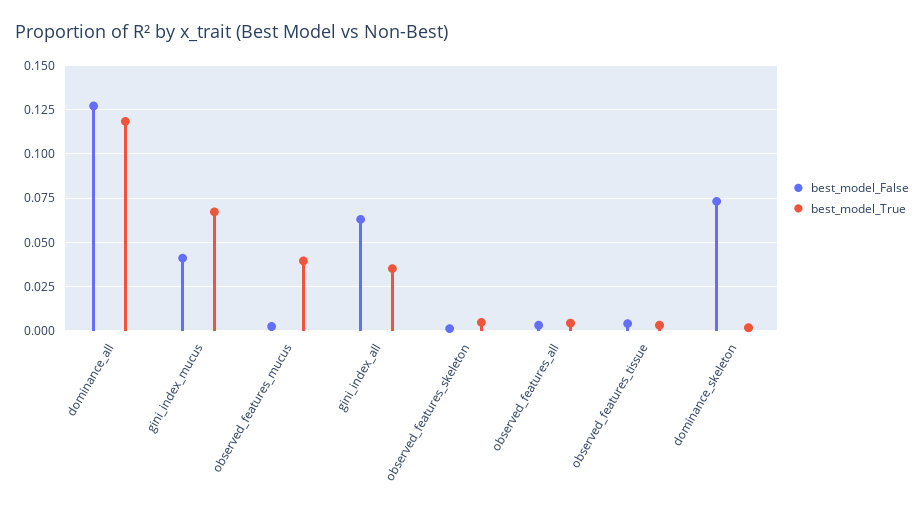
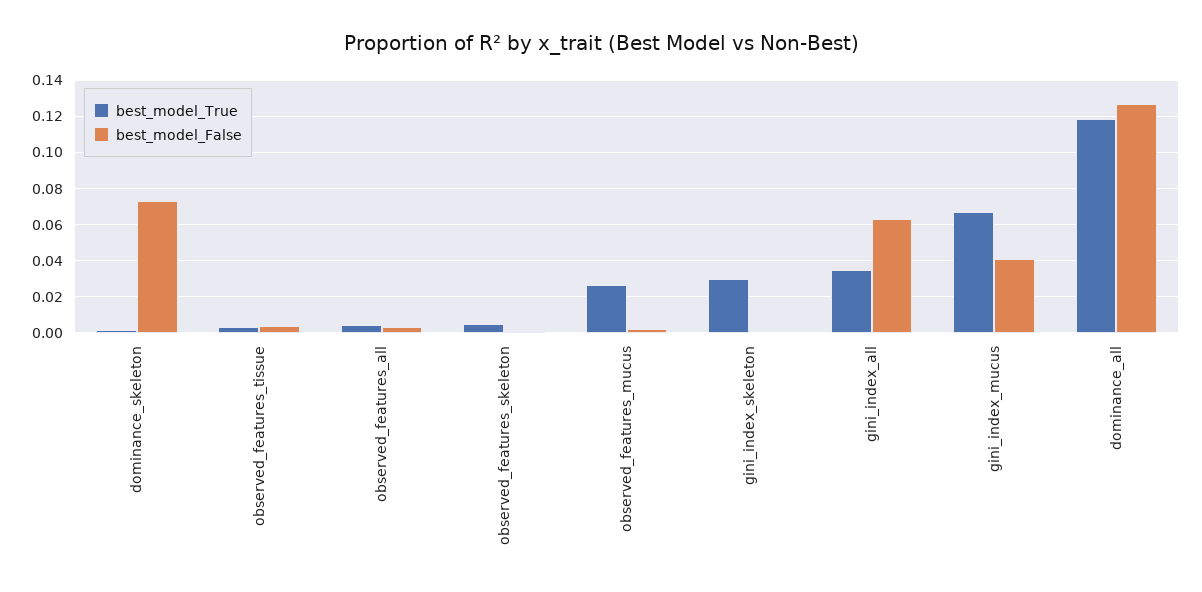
best_model_True, observed_features_mucus: 0.04 -> 0.025
best_model_True, gini_index_skeleton: none -> 0.03
best_model_False, gini_index_skeleton: none -> 0

